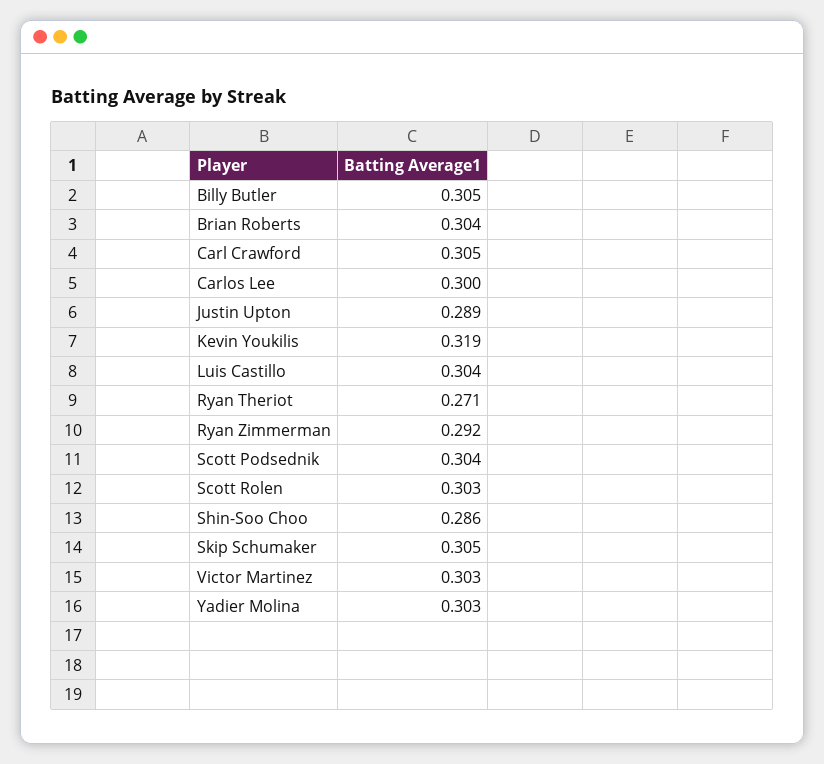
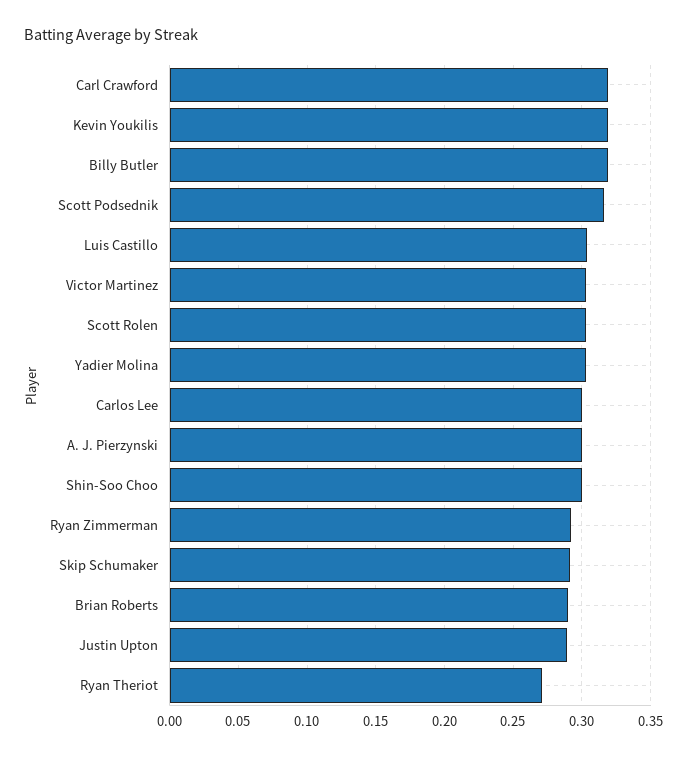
Billy Butler: 0.305 -> 0.32
Brian Roberts: 0.304 -> 0.29
Carl Crawford: 0.305 -> 0.32
Scott Podsednik: 0.304 -> 0.315
Shin-Soo Choo: 0.286 -> 0.3
Skip Schumaker: 0.305 -> 0.29
A. J. Pierzynski: none -> 0.3

